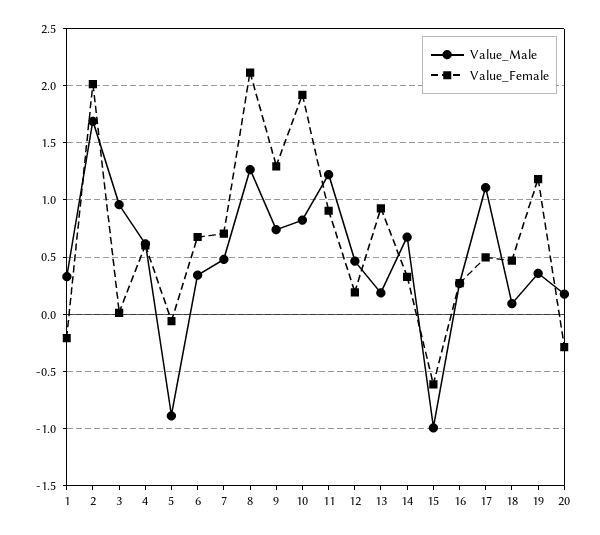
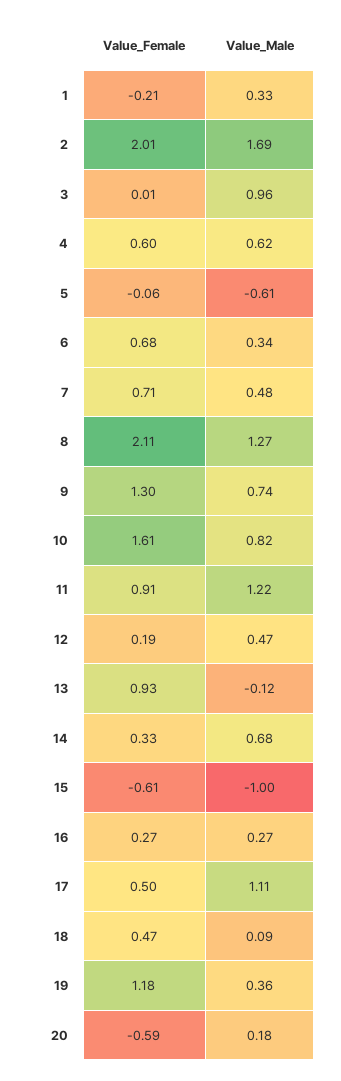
Value_Male, 5: -0.9 -> -0.61
Value_Female, 10: 1.9 -> 1.61
Value_Male, 13: 0.2 -> -0.12
Value_Female, 20: -0.3 -> -0.59

